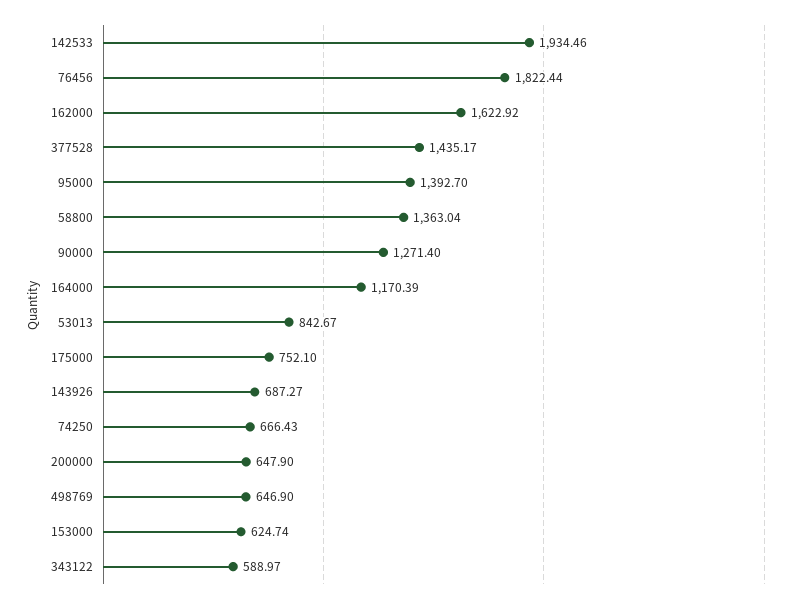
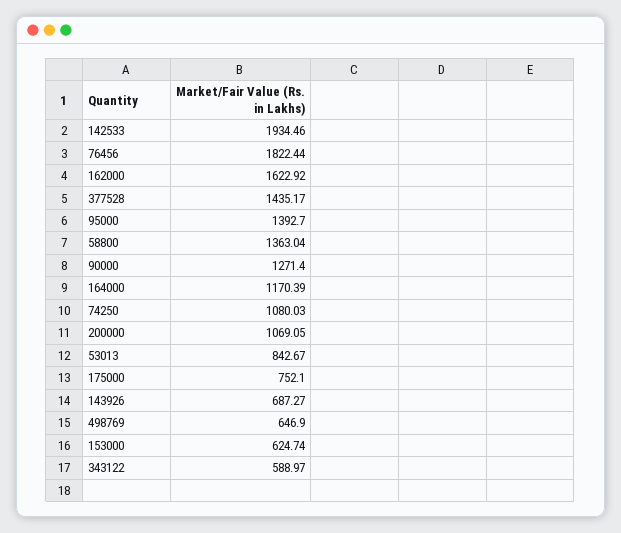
74250: 666.43 -> 1080.03
200000: 647.9 -> 1069.05

